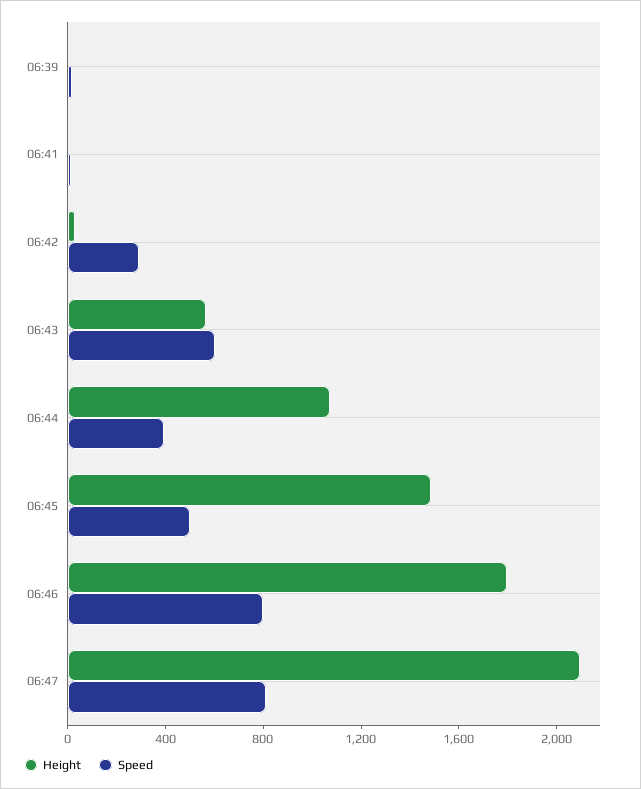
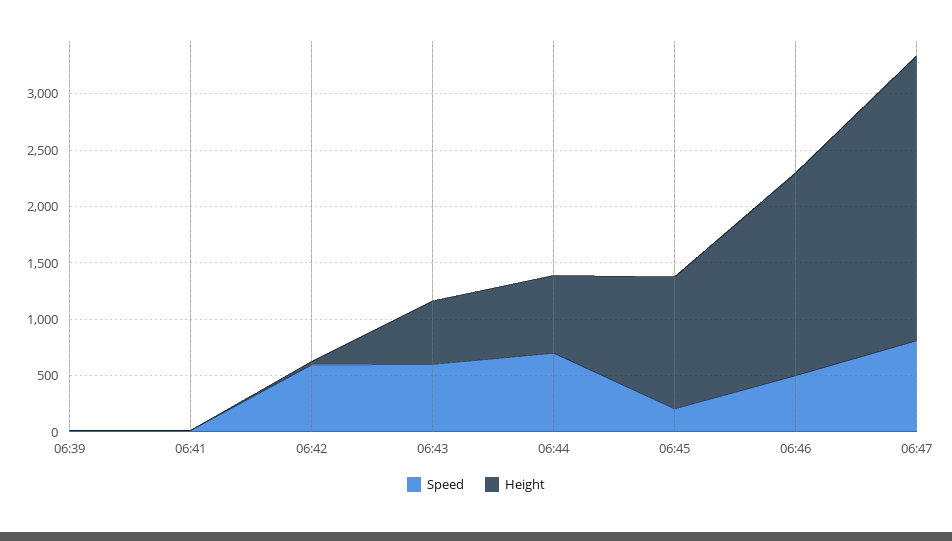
Speed, 06:42: 300 -> 600
Height, 06:44: 1100 -> 700
Speed, 06:44: 400 -> 700
Height, 06:45: 1500 -> 1200
Speed, 06:45: 500 -> 200
Speed, 06:46: 800 -> 500
Height, 06:47: 2100 -> 2500

